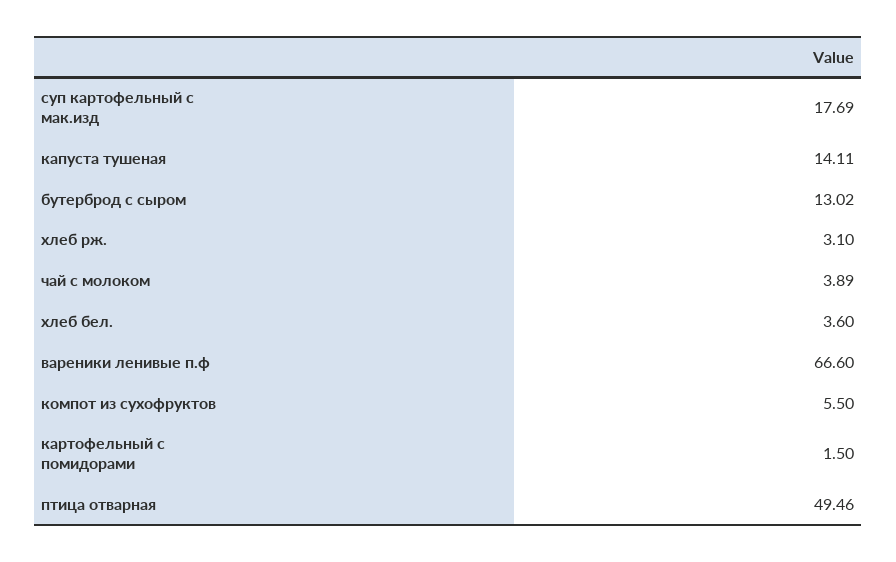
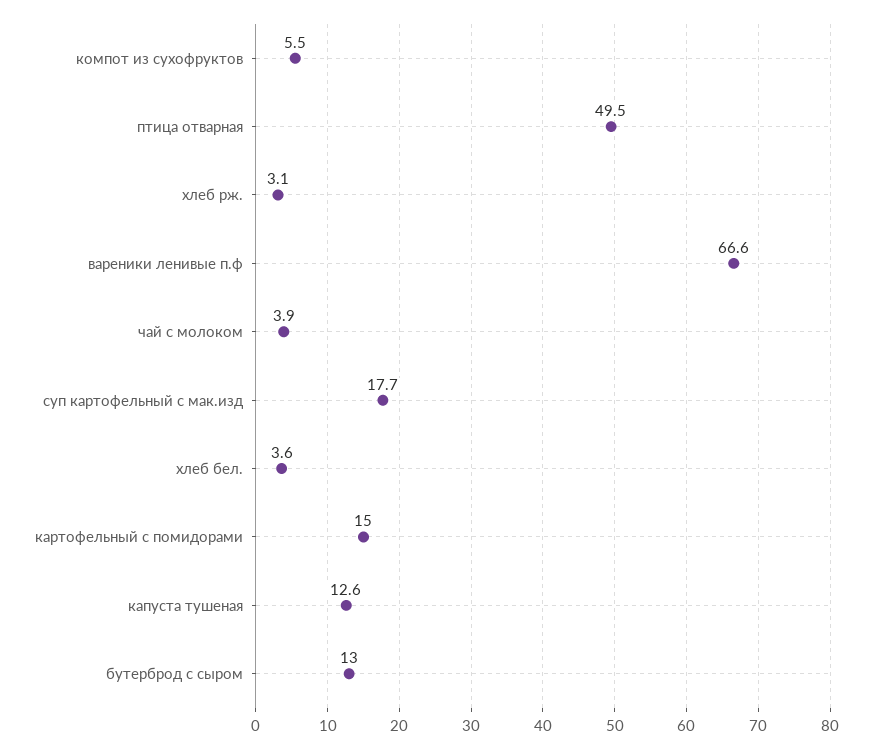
капуста тушеная: 14.11 -> 12.6
картофельный с помидорами: 1.5 -> 15

